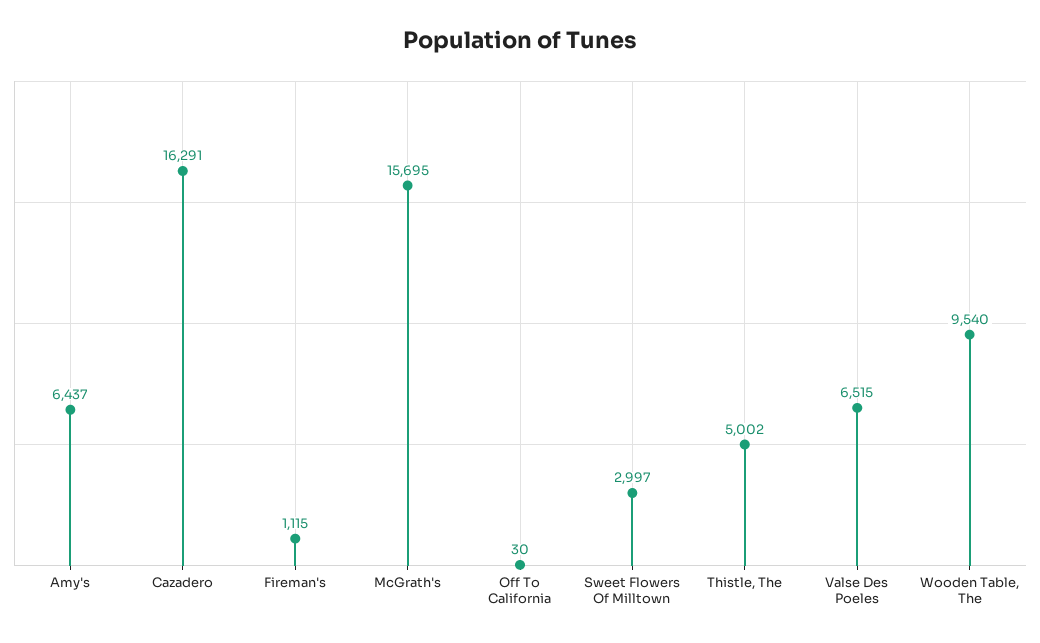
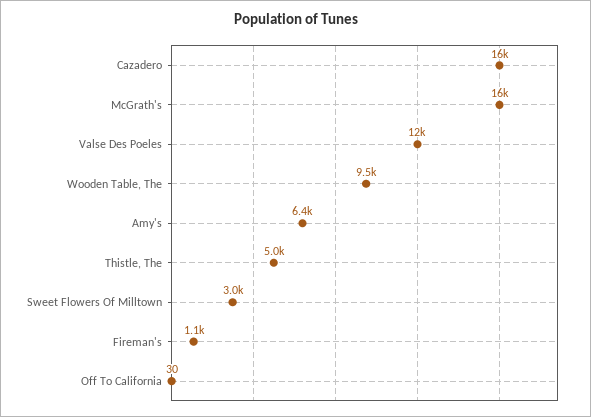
Valse Des Poeles: 6515 -> 12000

